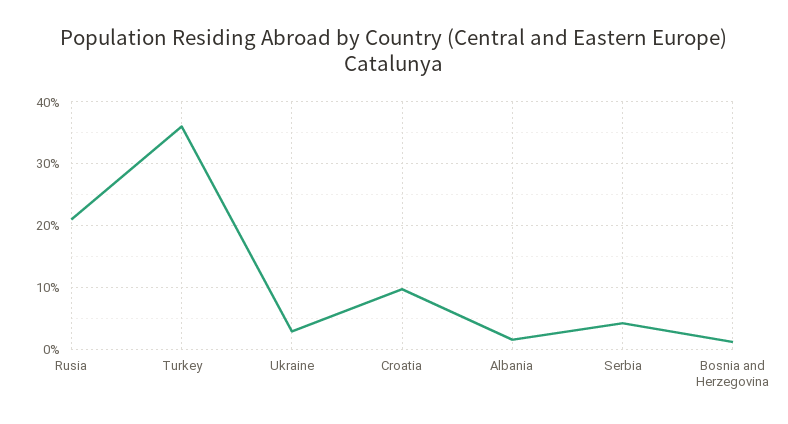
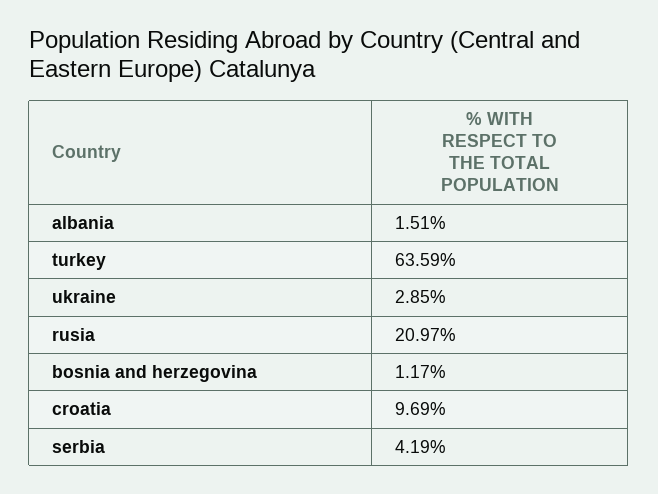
Turkey: 36 -> 63.59

